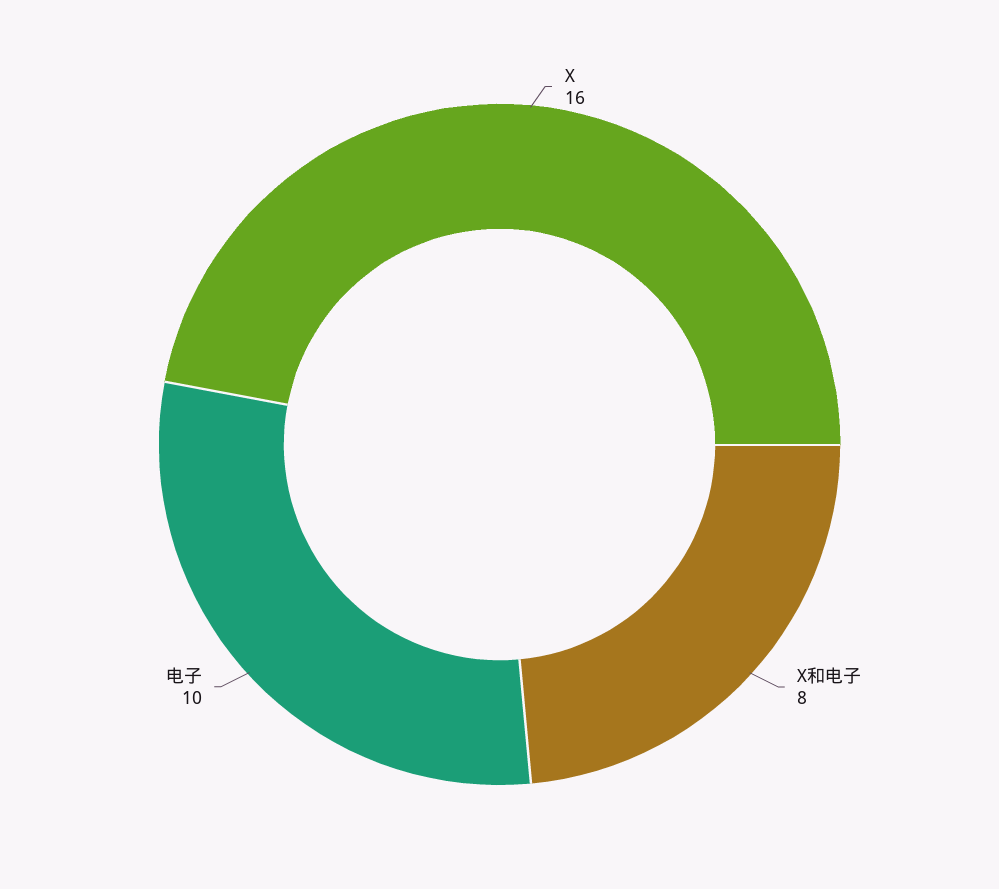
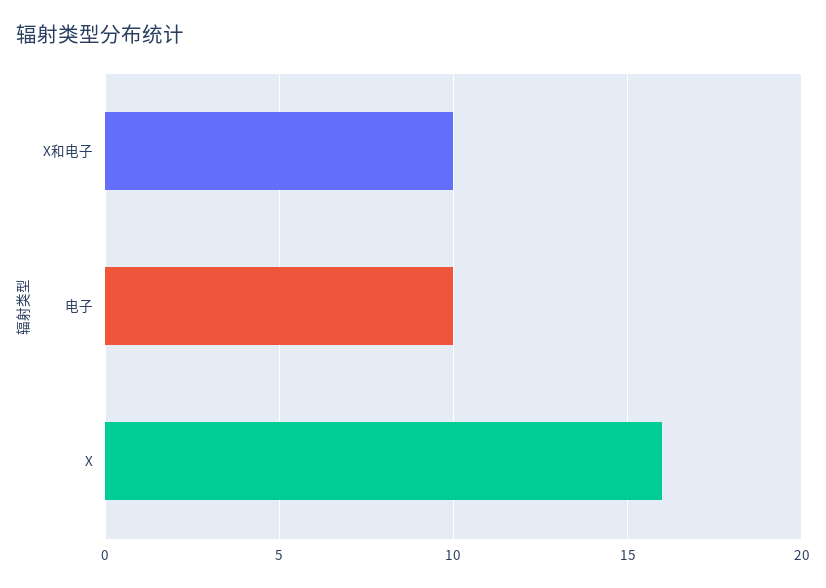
X和电子: 8 -> 10

